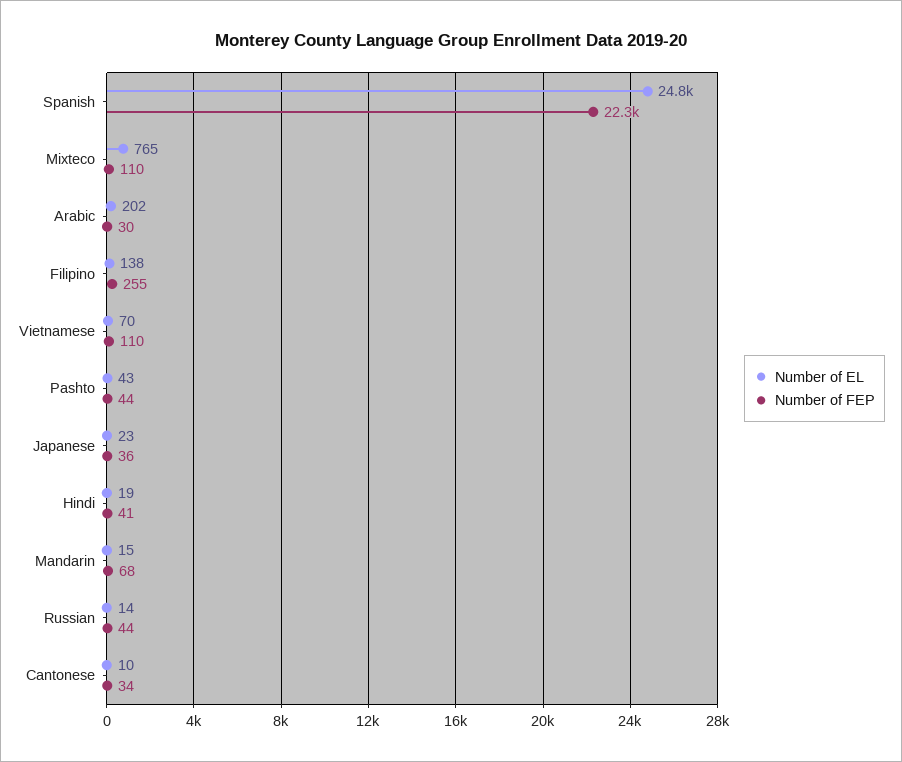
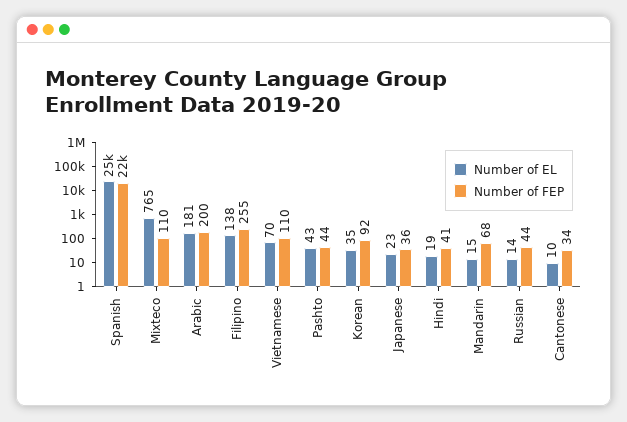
Number of EL, Arabic: 202 -> 181
Number of FEP, Arabic: 30 -> 200
Number of EL, Korean: none -> 35
Number of FEP, Korean: none -> 92

